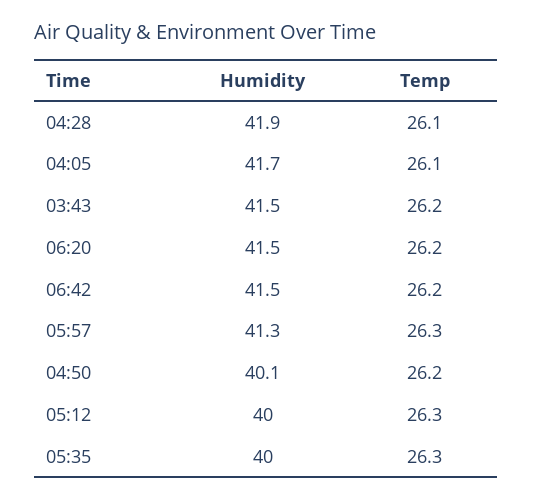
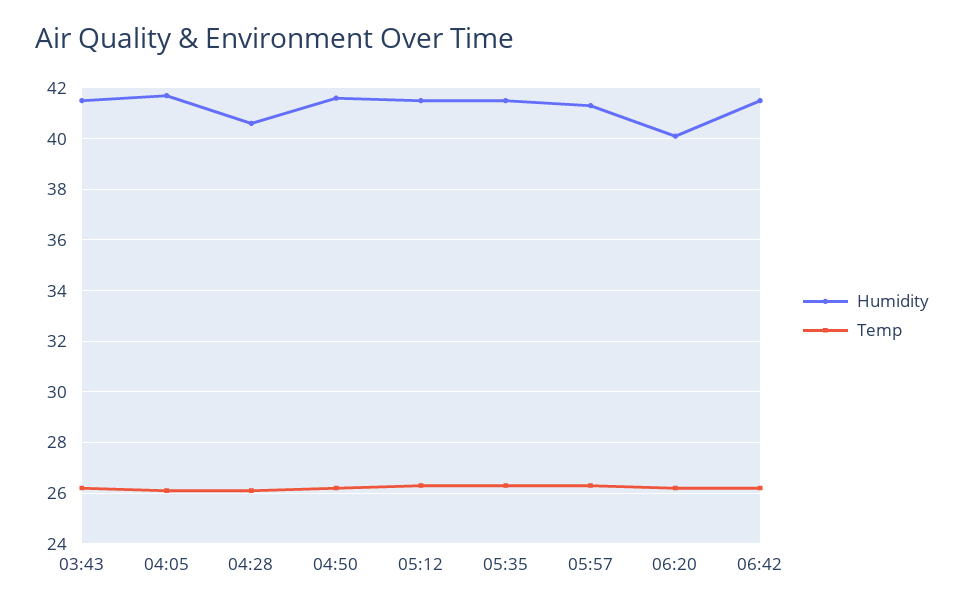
Humidity, 04:28: 41.9 -> 40.5
Humidity, 06:20: 41.5 -> 40
Humidity, 04:50: 40.1 -> 41.5
Humidity, 05:12: 40 -> 41.5
Humidity, 05:35: 40 -> 41.5

